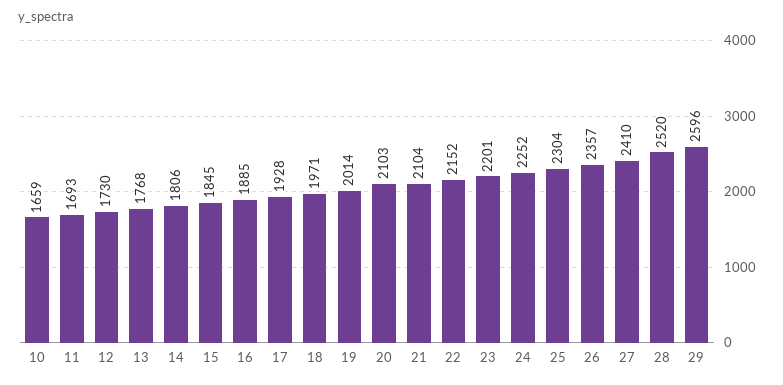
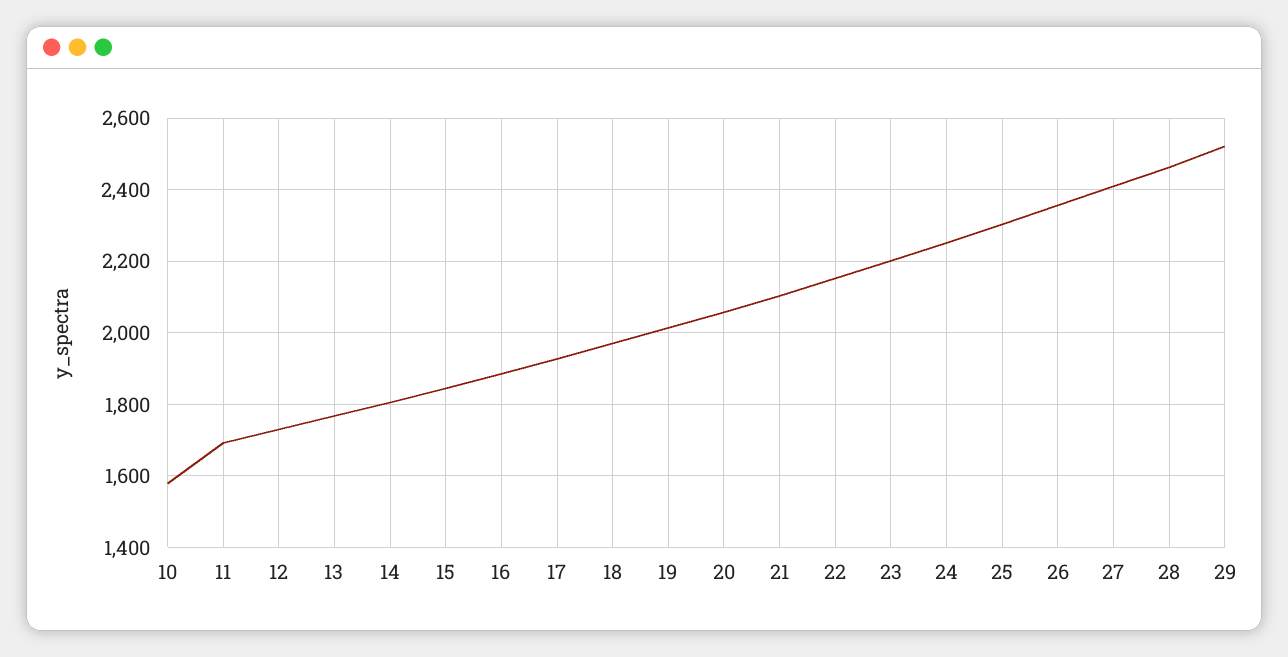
10: 1659 -> 1580
20: 2103 -> 2060
28: 2520 -> 2460
29: 2596 -> 2520

